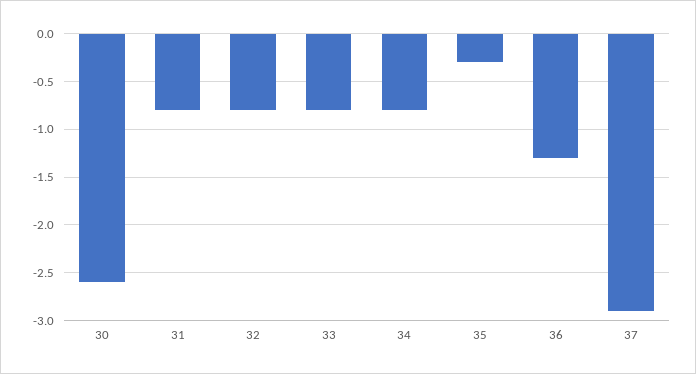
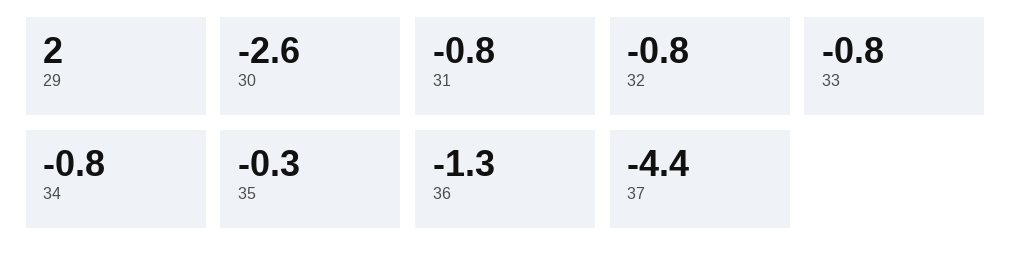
37: -2.9 -> -4.4
29: none -> 2

